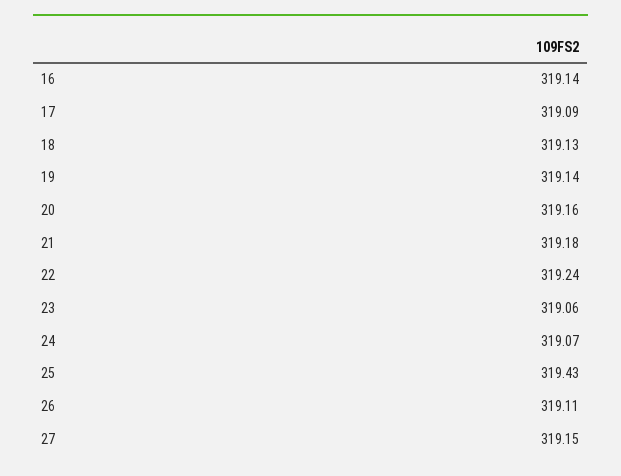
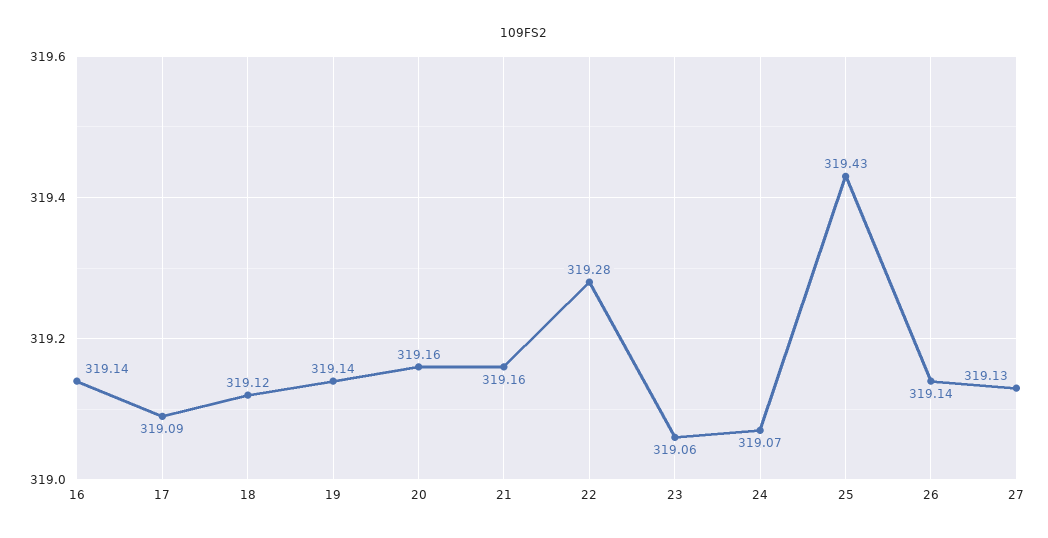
18: 319.13 -> 319.12
21: 319.18 -> 319.16
22: 319.24 -> 319.28
26: 319.11 -> 319.14
27: 319.15 -> 319.13

